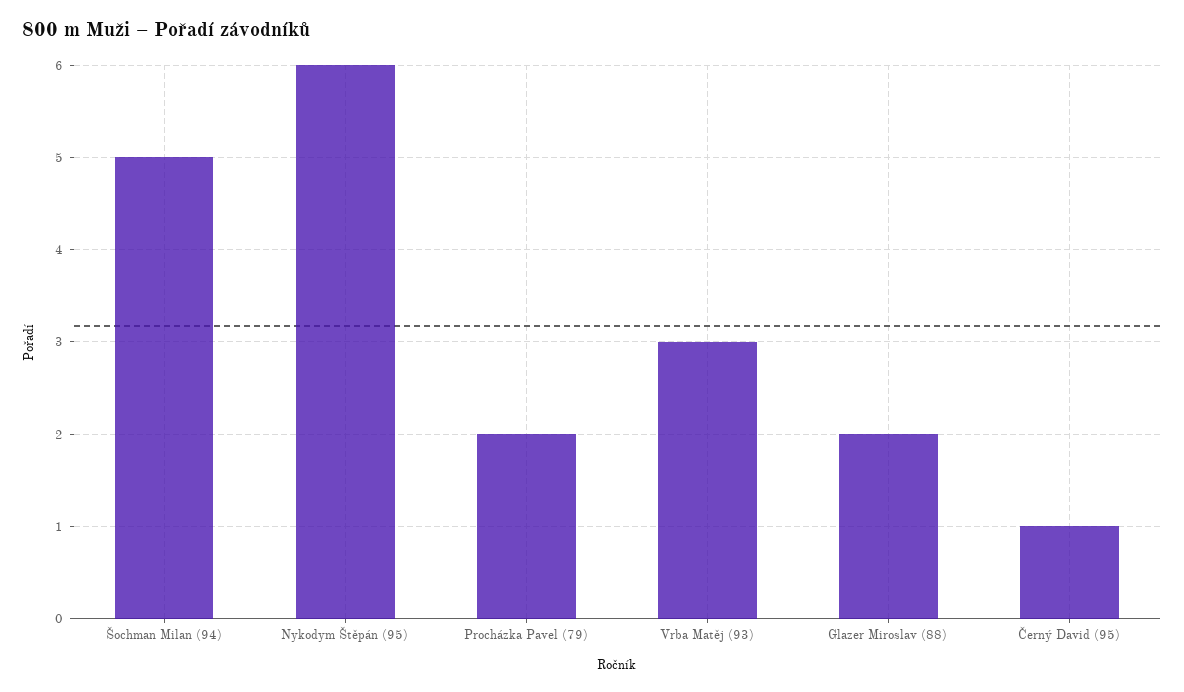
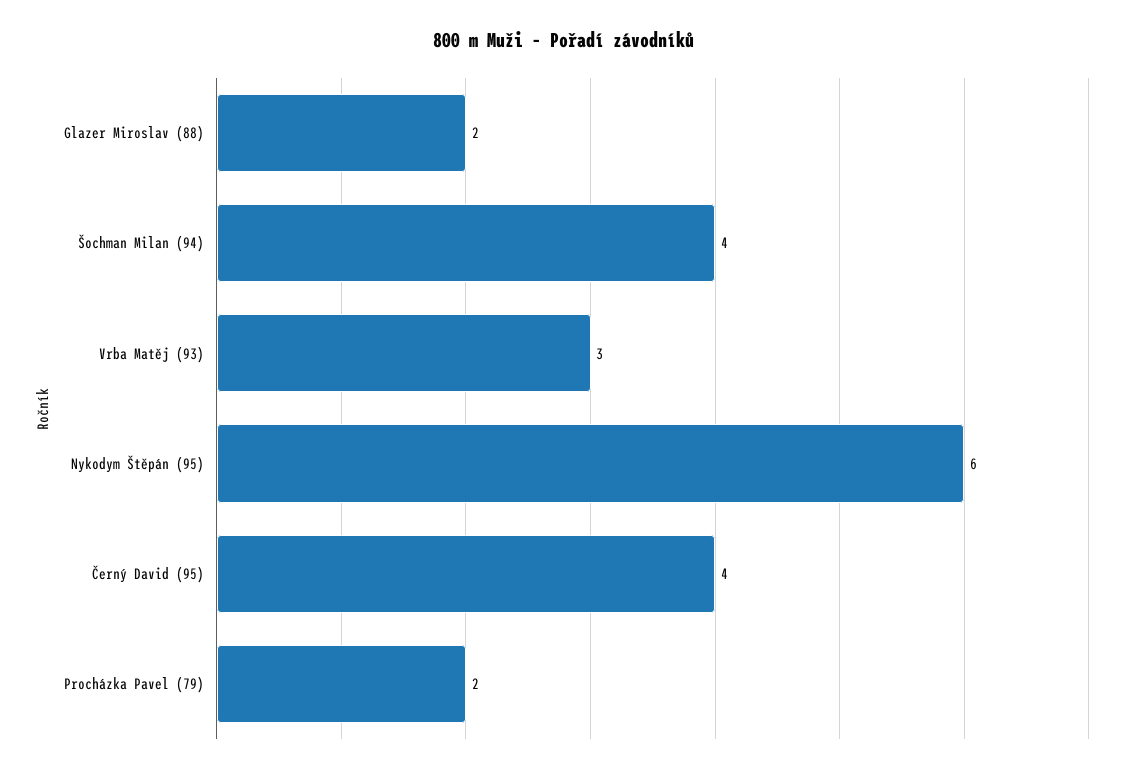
Šochman Milan (94): 5 -> 4
Černý David (95): 1 -> 4

